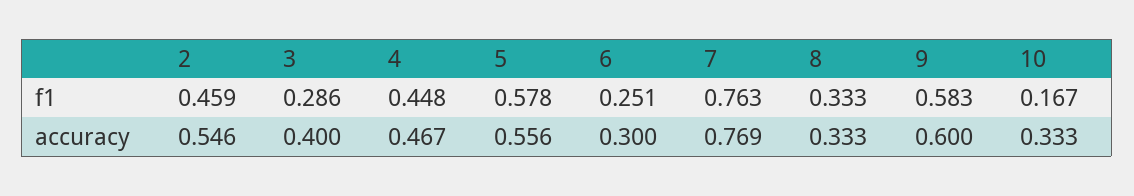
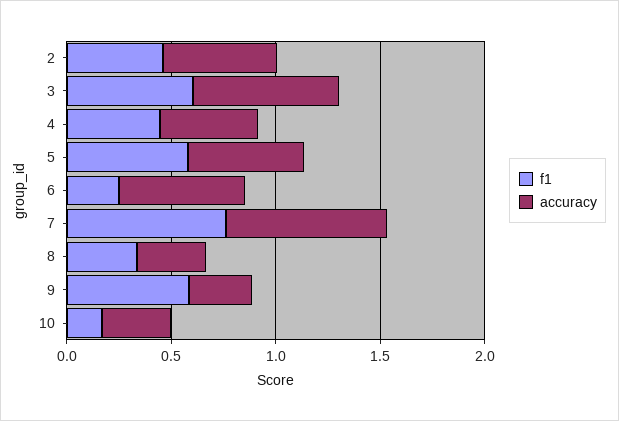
f1, 3: 0.286 -> 0.6
accuracy, 3: 0.4 -> 0.7
accuracy, 6: 0.3 -> 0.6
accuracy, 9: 0.6 -> 0.3

